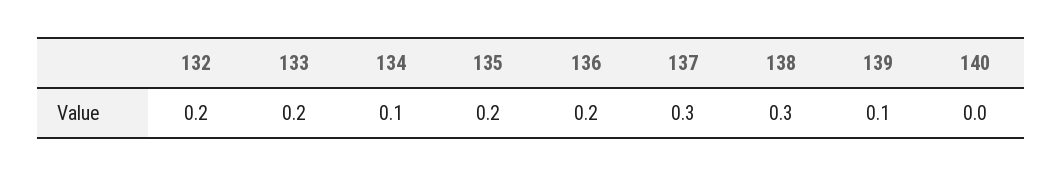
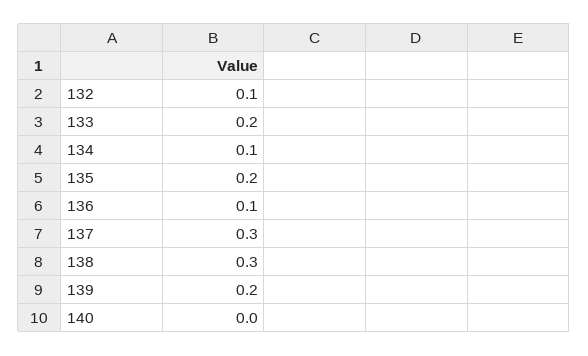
132: 0.2 -> 0.1
136: 0.2 -> 0.1
139: 0.1 -> 0.2

